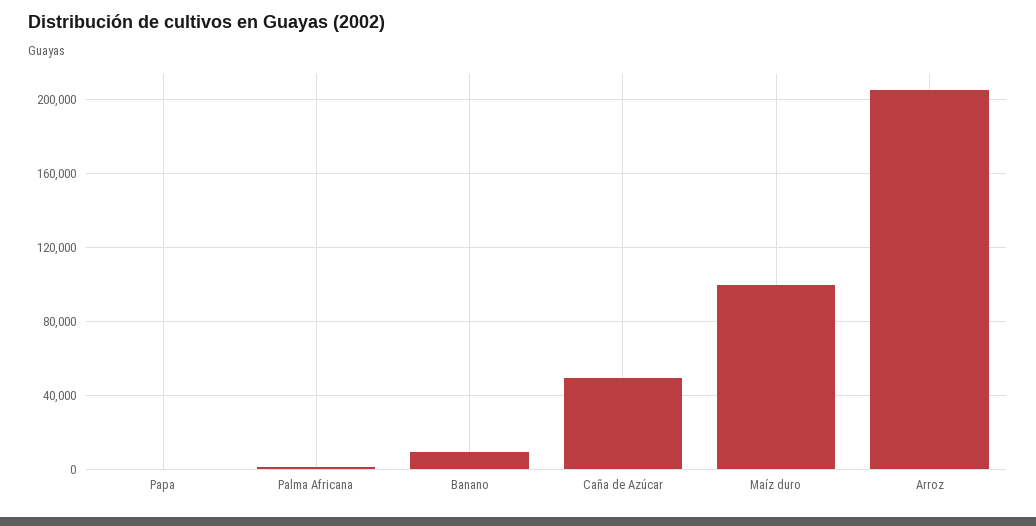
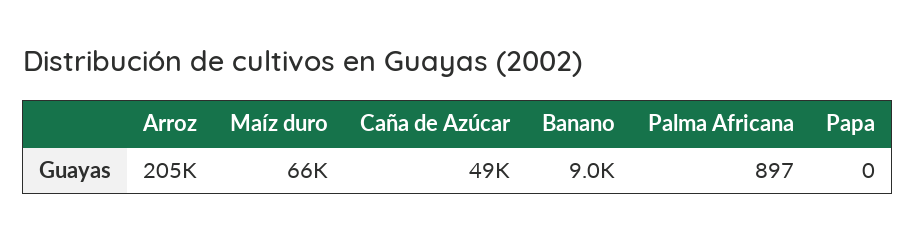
Maíz duro: 100000 -> 66000

